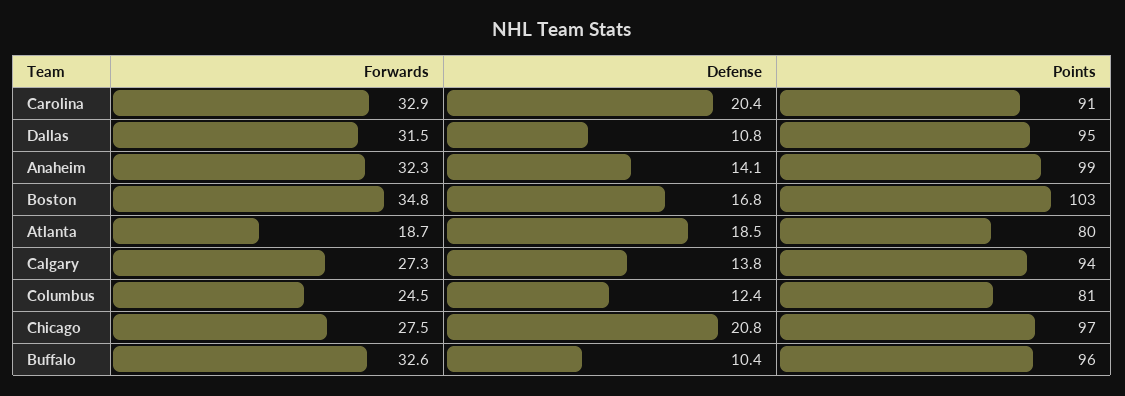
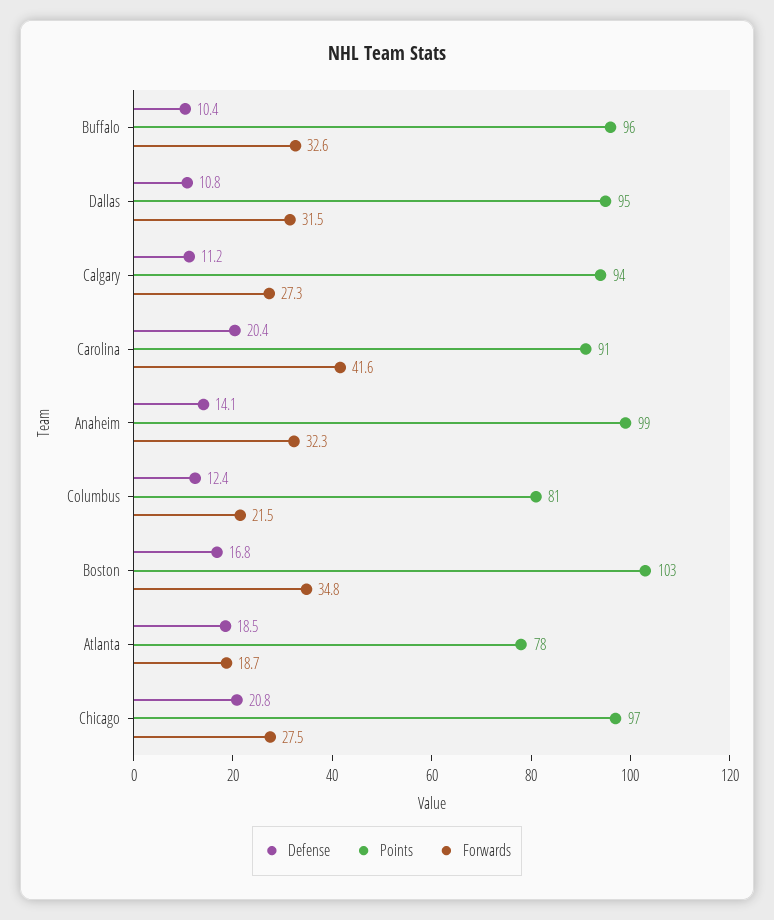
Forwards, Carolina: 32.9 -> 41.6
Points, Atlanta: 80 -> 78
Defense, Calgary: 13.8 -> 11.2
Forwards, Columbus: 24.5 -> 21.5

